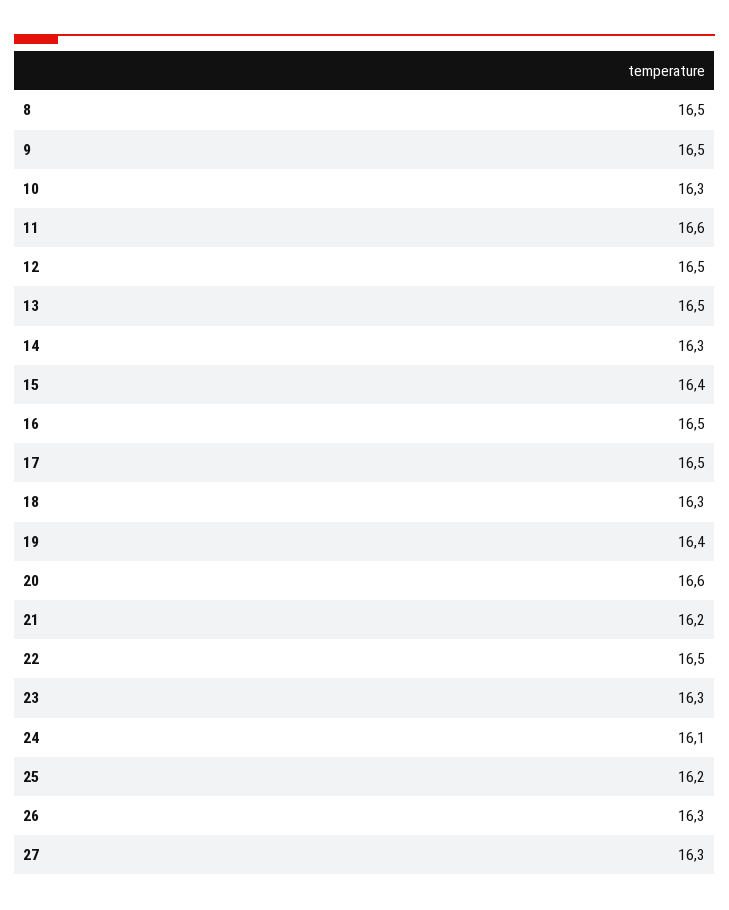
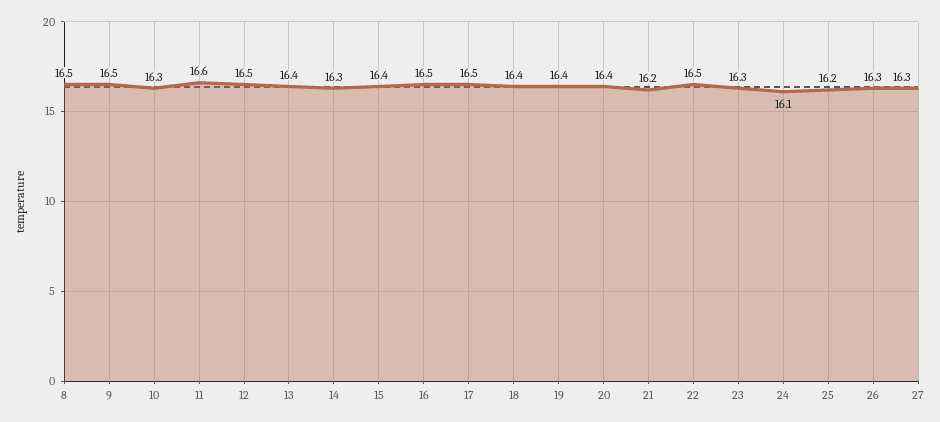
13: 16.5 -> 16.4
18: 16.3 -> 16.4
20: 16.6 -> 16.4

